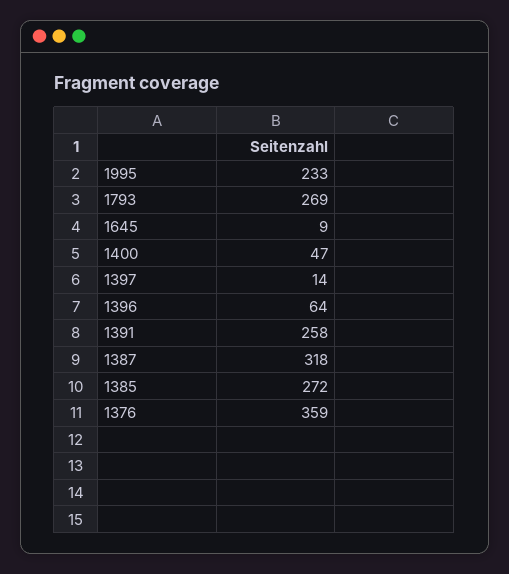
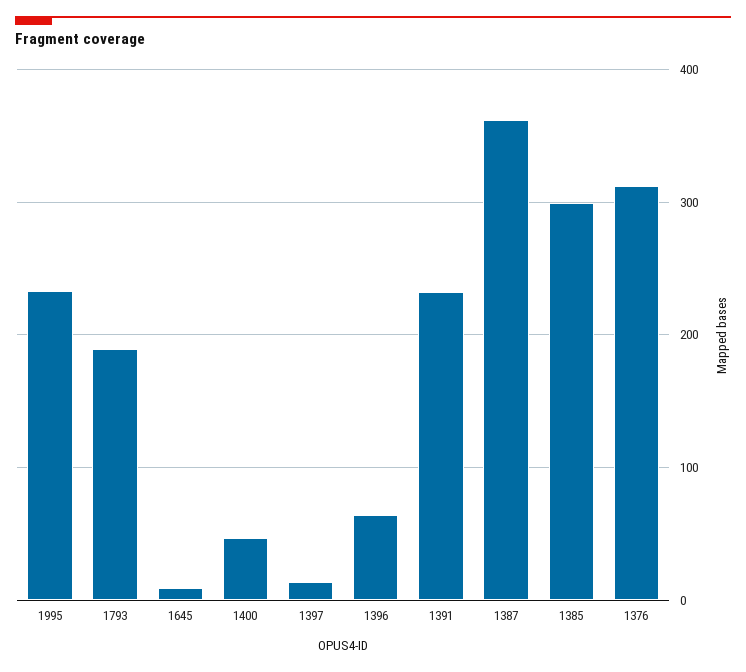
1793: 269 -> 190
1391: 258 -> 230
1387: 318 -> 360
1385: 272 -> 300
1376: 359 -> 310

